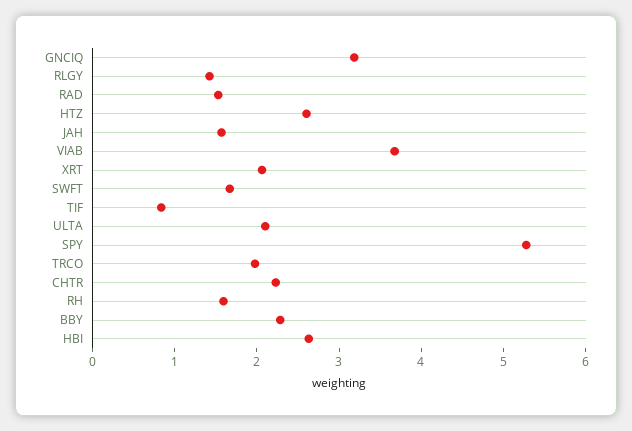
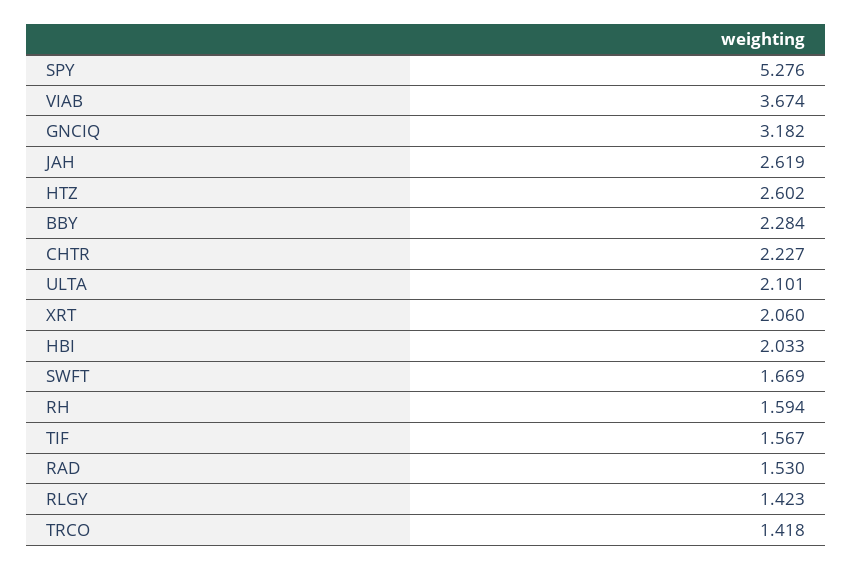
JAH: 1.6 -> 2.619
TIF: 0.8 -> 1.567
TRCO: 2 -> 1.418
HBI: 2.6 -> 2.033

